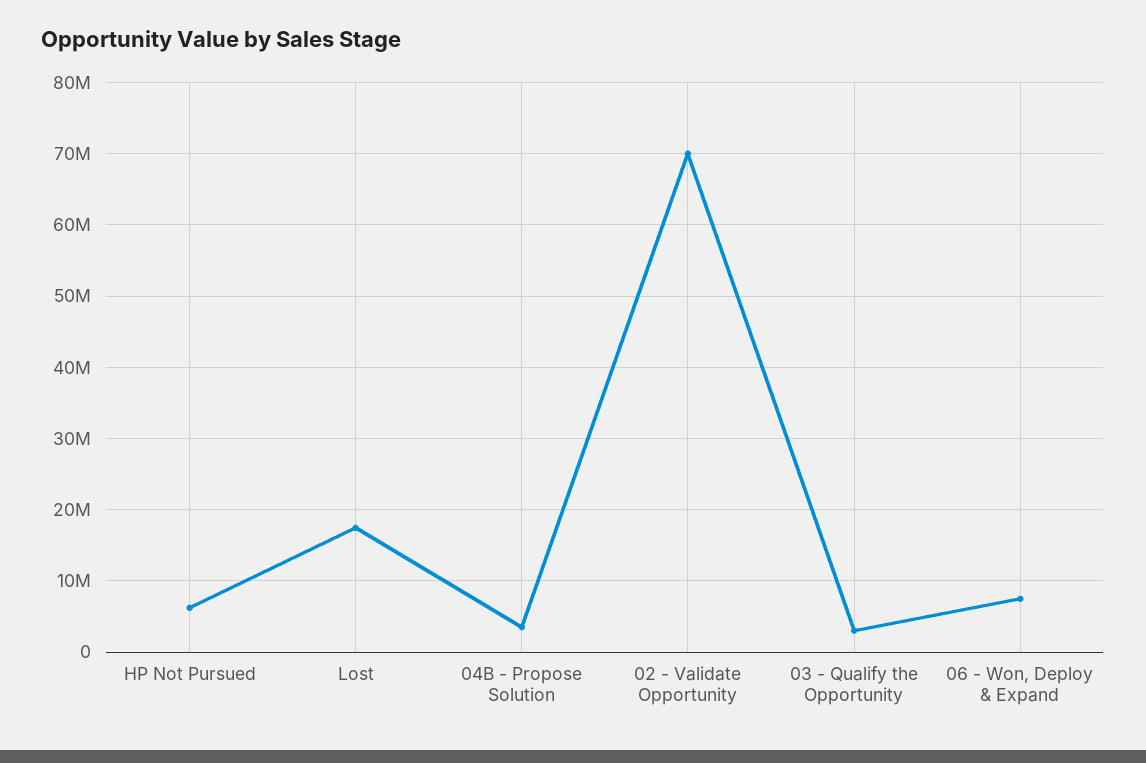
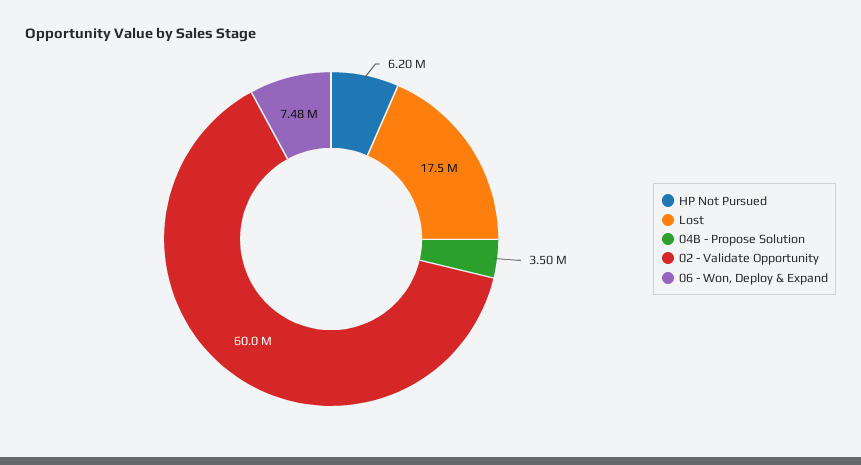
02 - Validate Opportunity: 70000000 -> 60000000
03 - Qualify the Opportunity: 3000000 -> none

